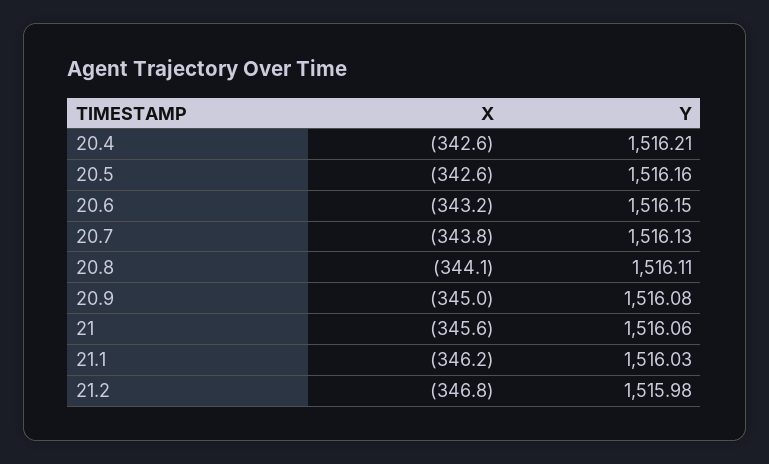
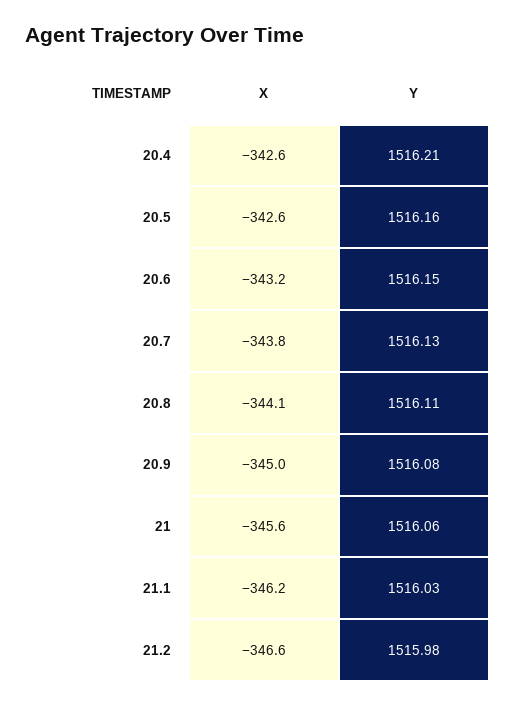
X, 21.2: -346.8 -> -346.6

